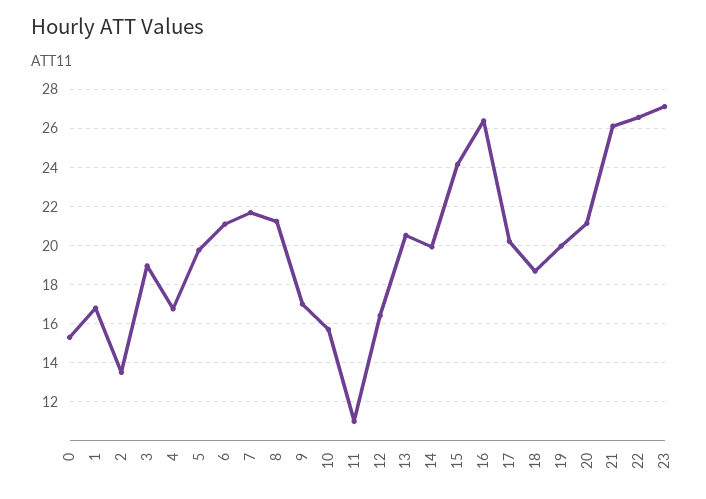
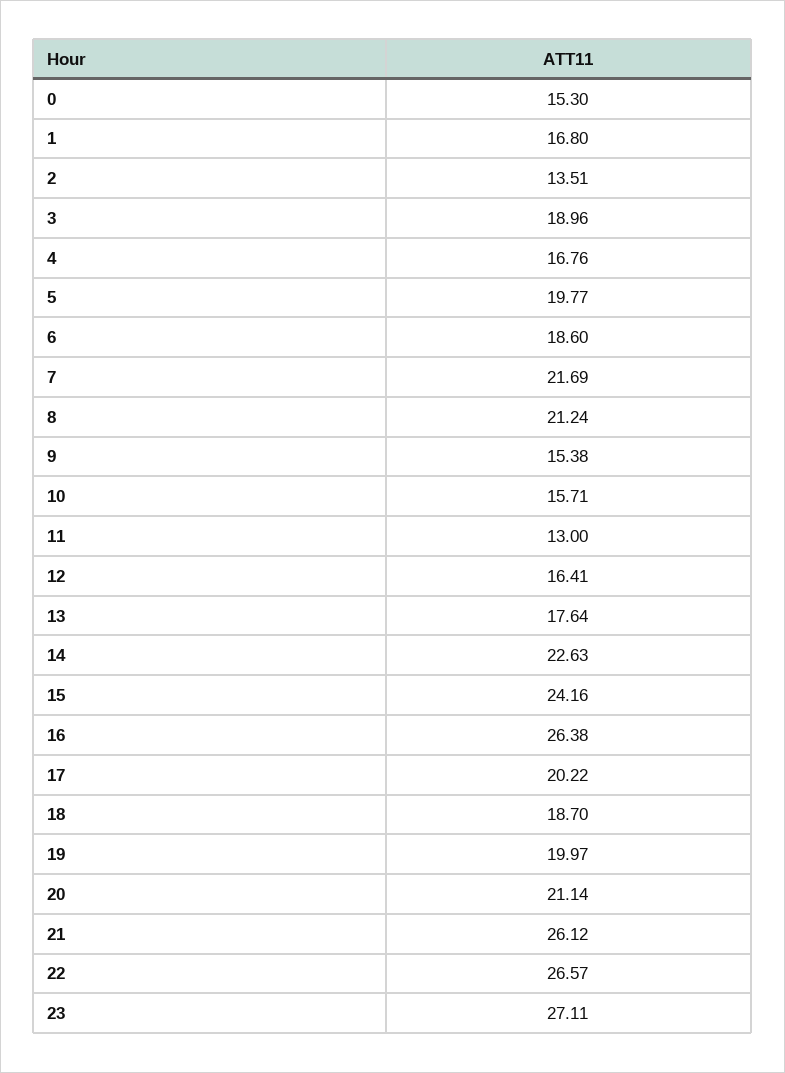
6: 21 -> 18.6
9: 17 -> 15.38
11: 11 -> 13
13: 20.5 -> 17.64
14: 20 -> 22.63

